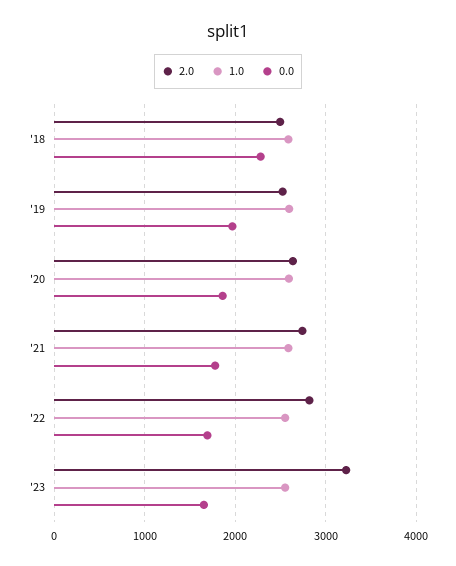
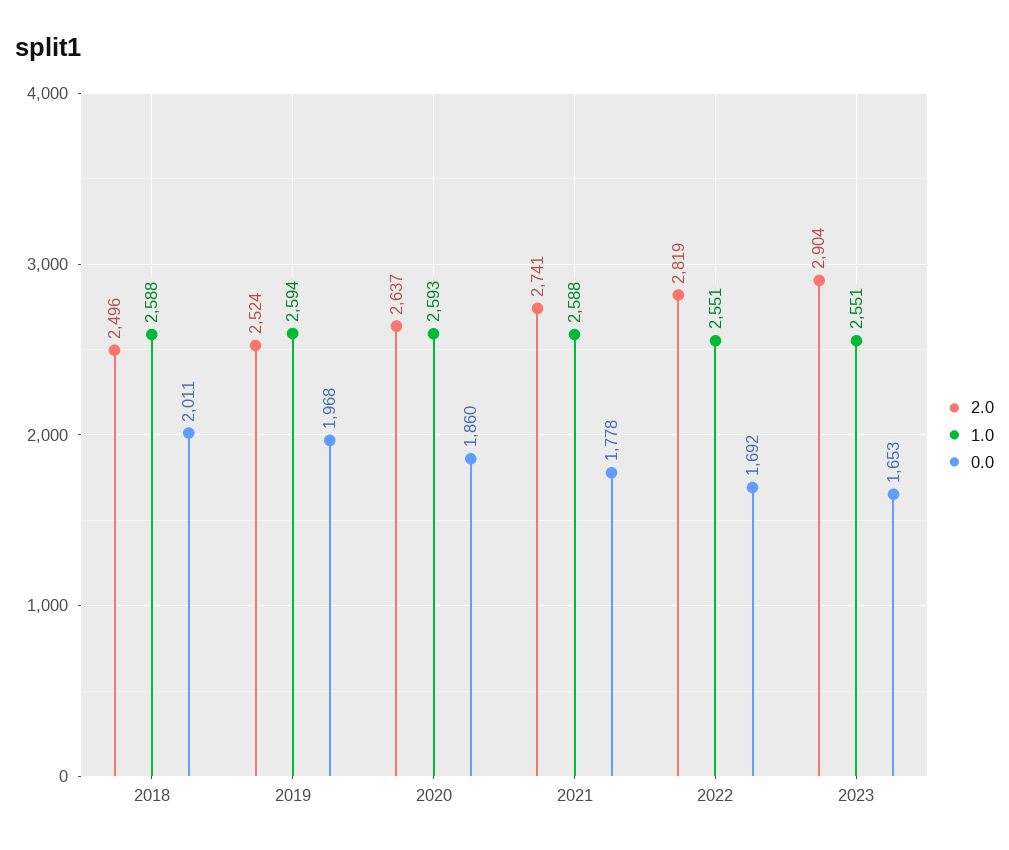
0.0, '18: 2300 -> 2011
2.0, '23: 3200 -> 2904

